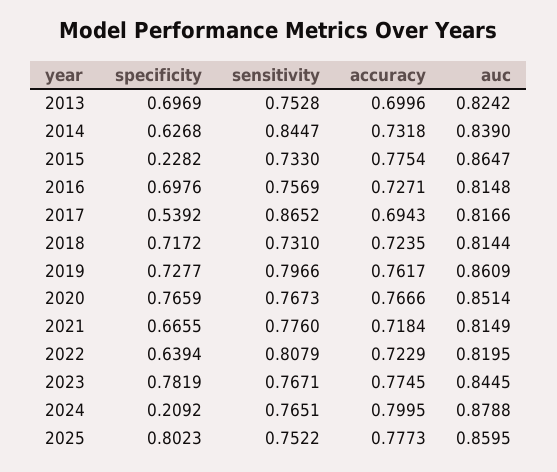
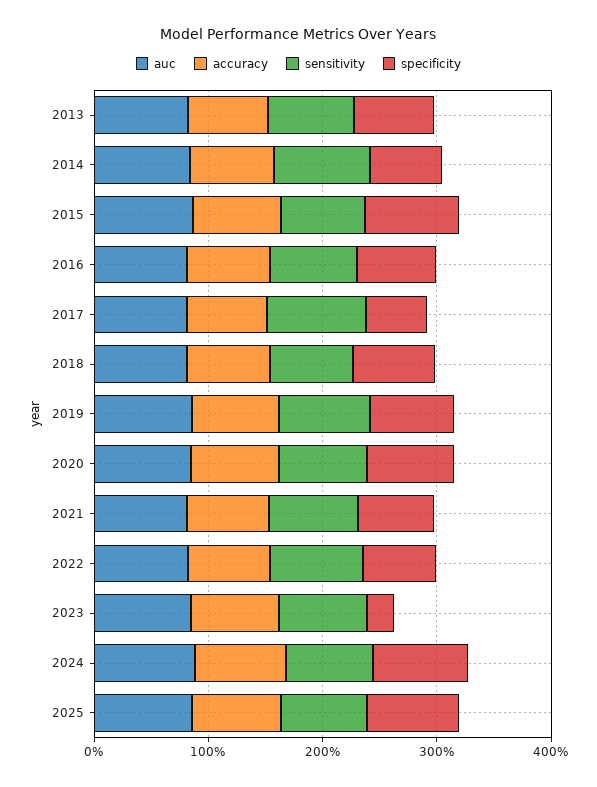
specificity, 2015: 0.2282 -> 0.8
specificity, 2023: 0.7819 -> 0.2
specificity, 2024: 0.2092 -> 0.8

